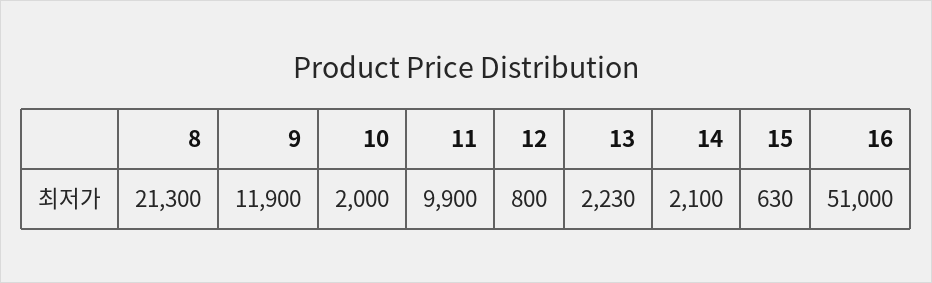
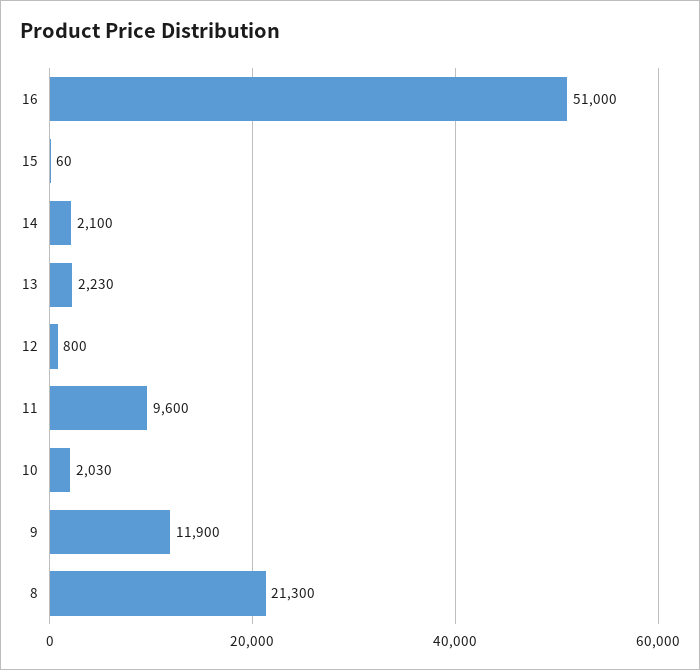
10: 2000 -> 2030
11: 9900 -> 9600
15: 630 -> 60

